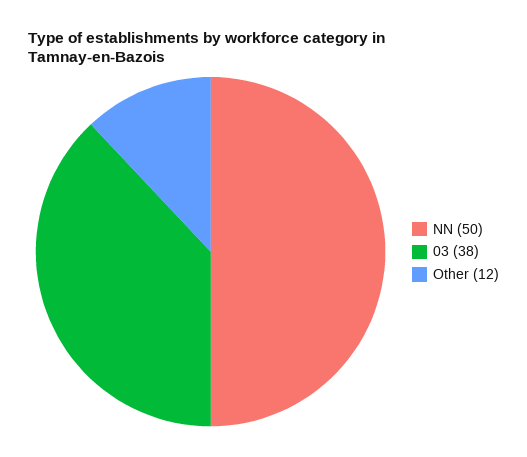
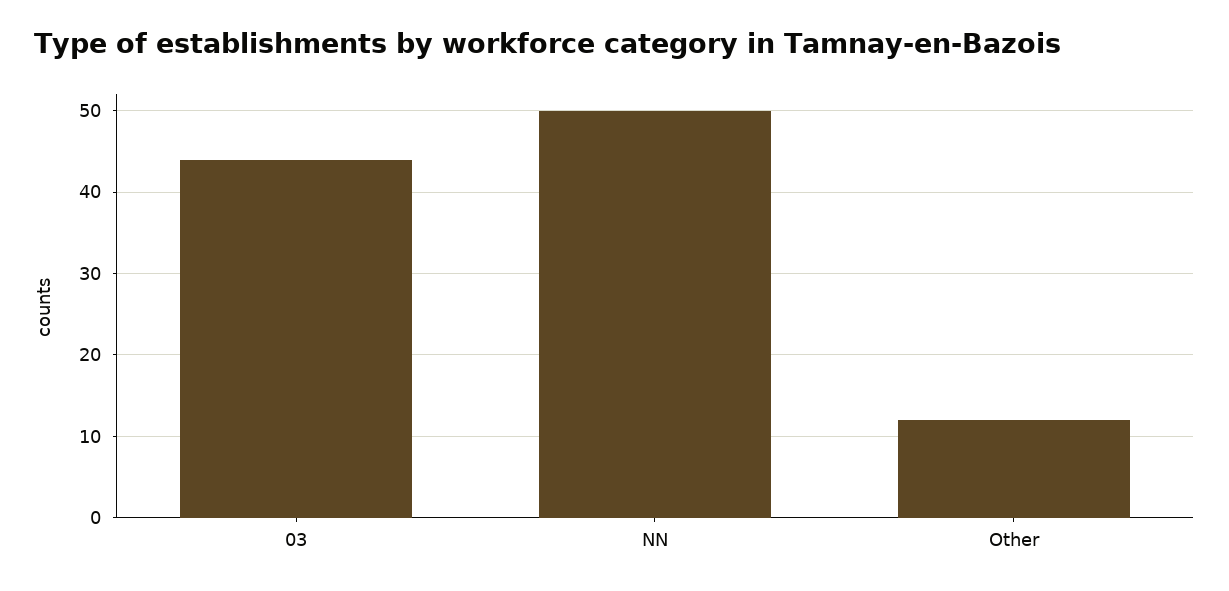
03: 38 -> 44

